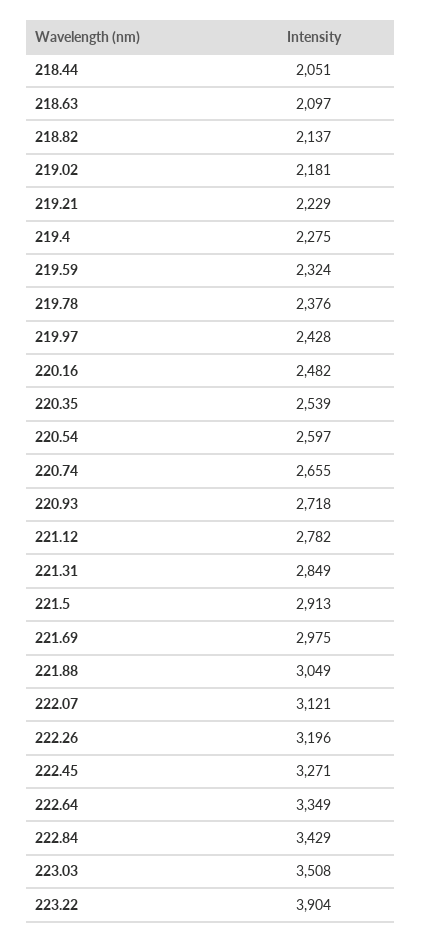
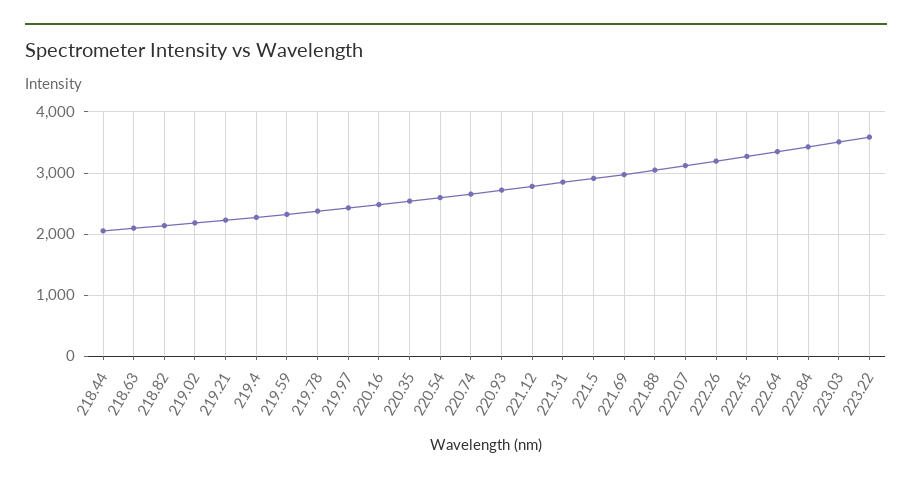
223.22: 3904 -> 3600

